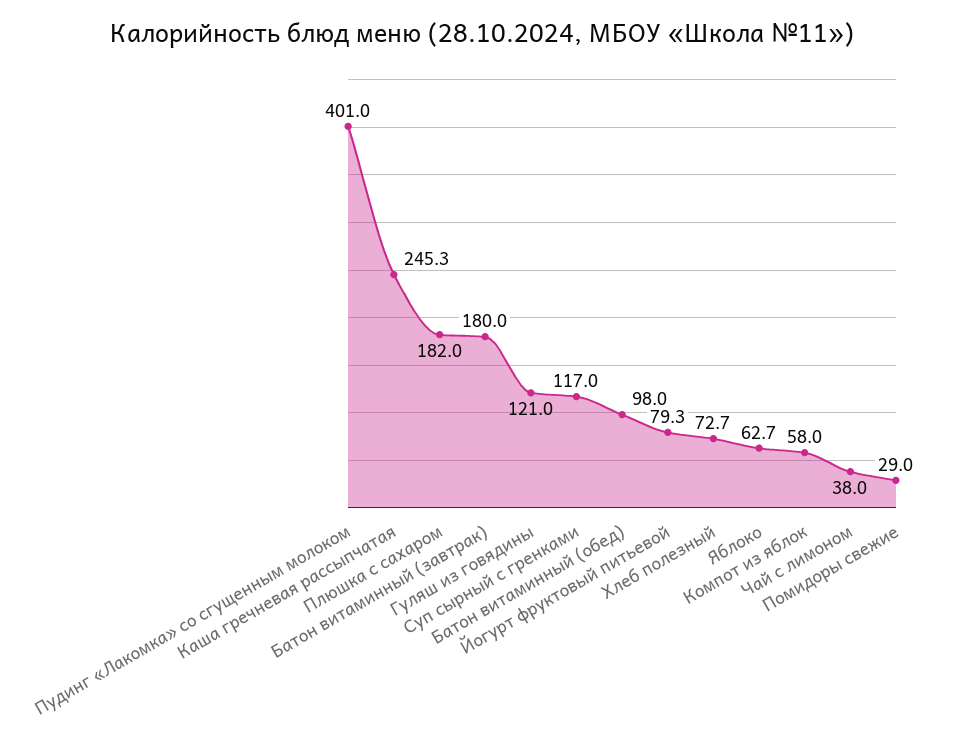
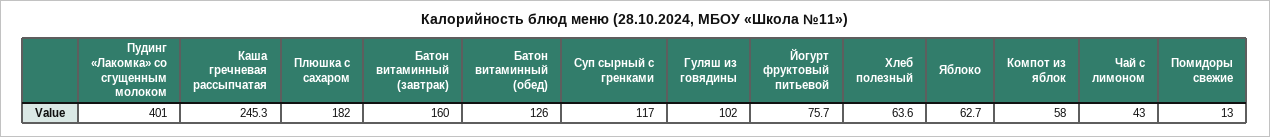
Батон витаминный (завтрак): 180 -> 160
Гуляш из говядины: 121 -> 102
Батон витаминный (обед): 98 -> 126
Йогурт фруктовый питьевой: 79.3 -> 75.7
Хлеб полезный: 72.7 -> 63.6
Чай с лимоном: 38 -> 43
Помидоры свежие: 29 -> 13

